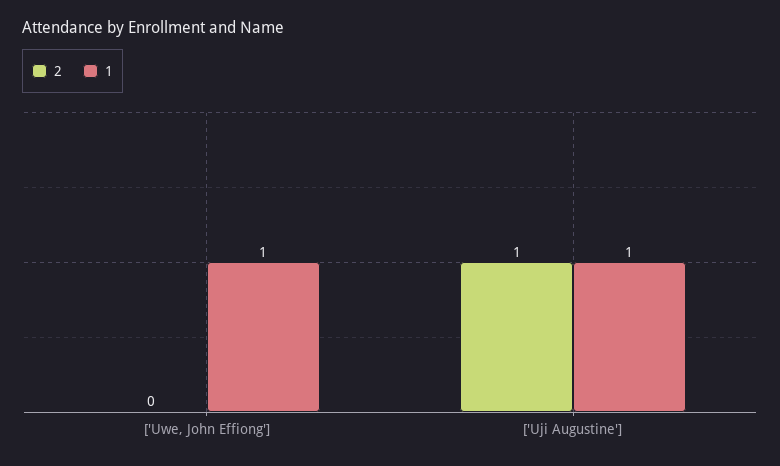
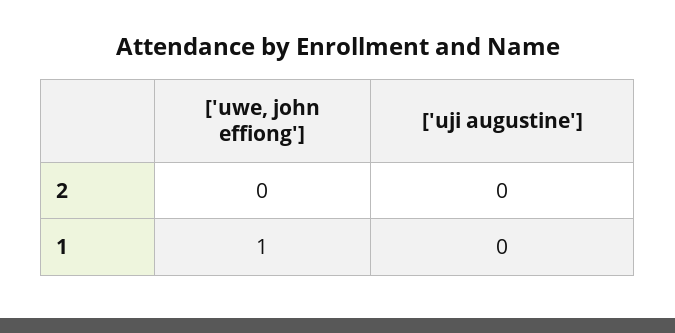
2, ['Uji Augustine']: 1 -> 0
1, ['Uji Augustine']: 1 -> 0

